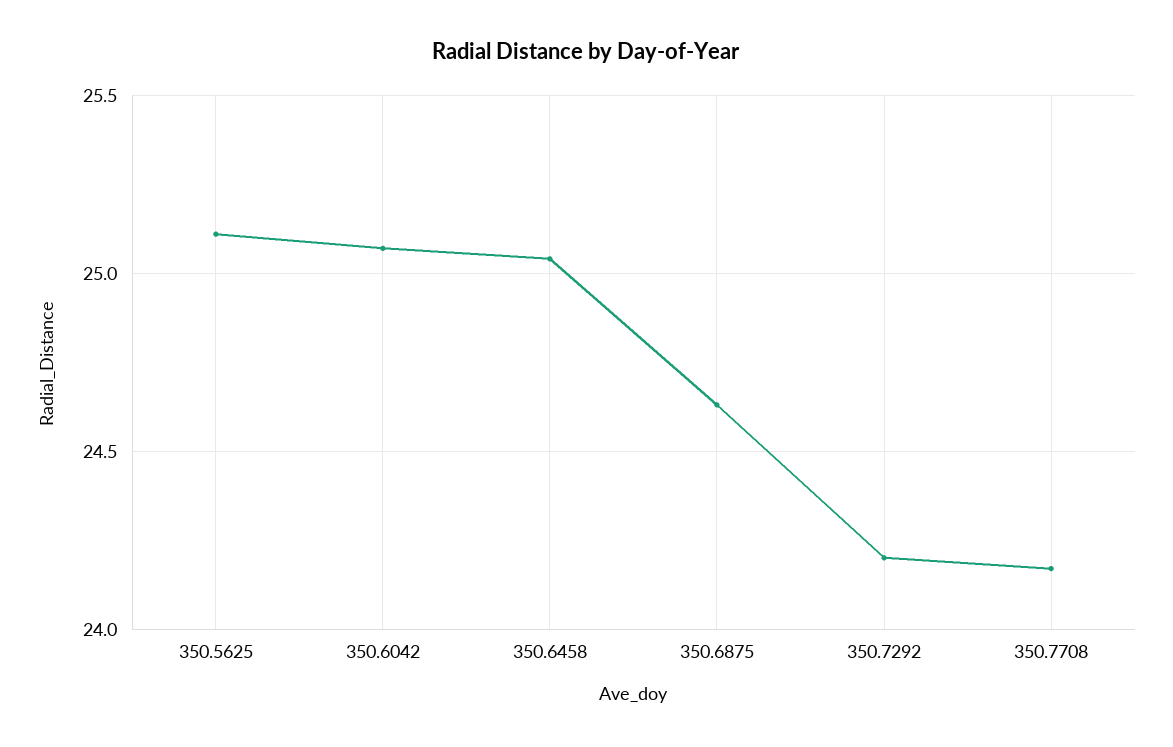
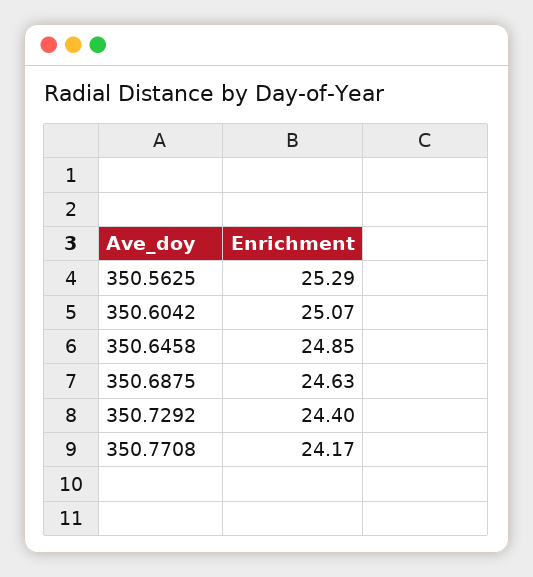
350.5625: 25.1 -> 25.29
350.6458: 25.05 -> 24.85
350.7292: 24.2 -> 24.4

